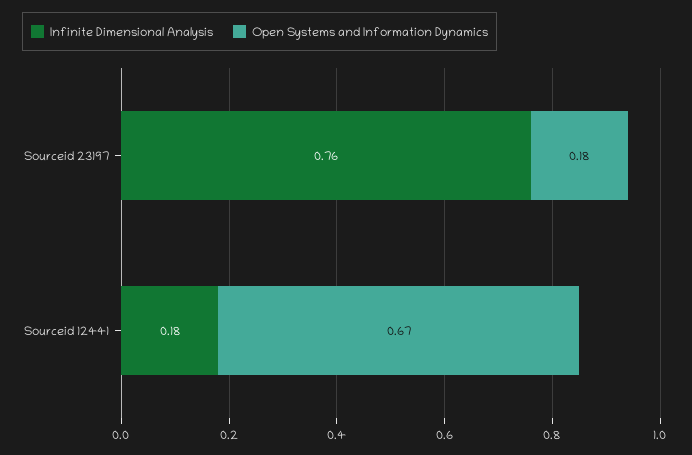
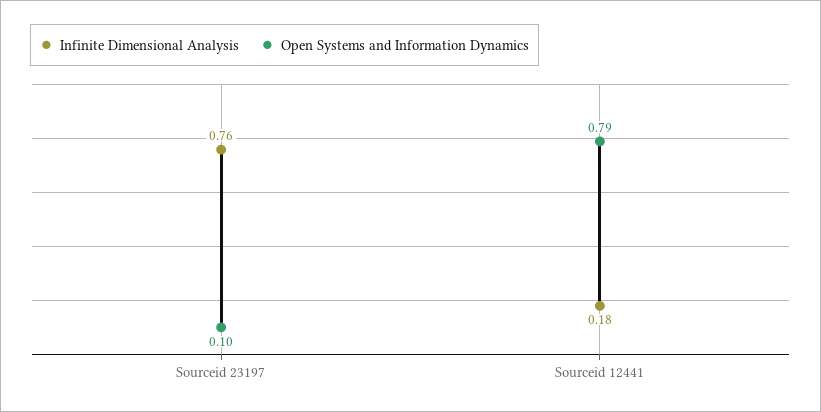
Open Systems and Information Dynamics, Sourceid 23197: 0.18 -> 0.1
Open Systems and Information Dynamics, Sourceid 12441: 0.67 -> 0.79

